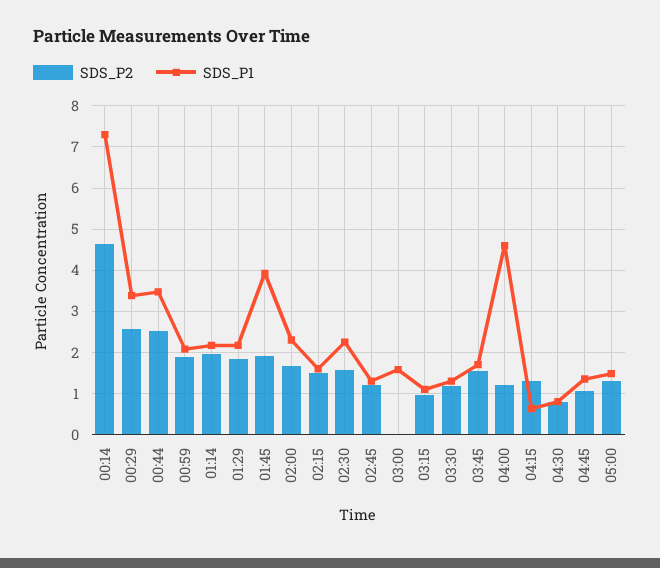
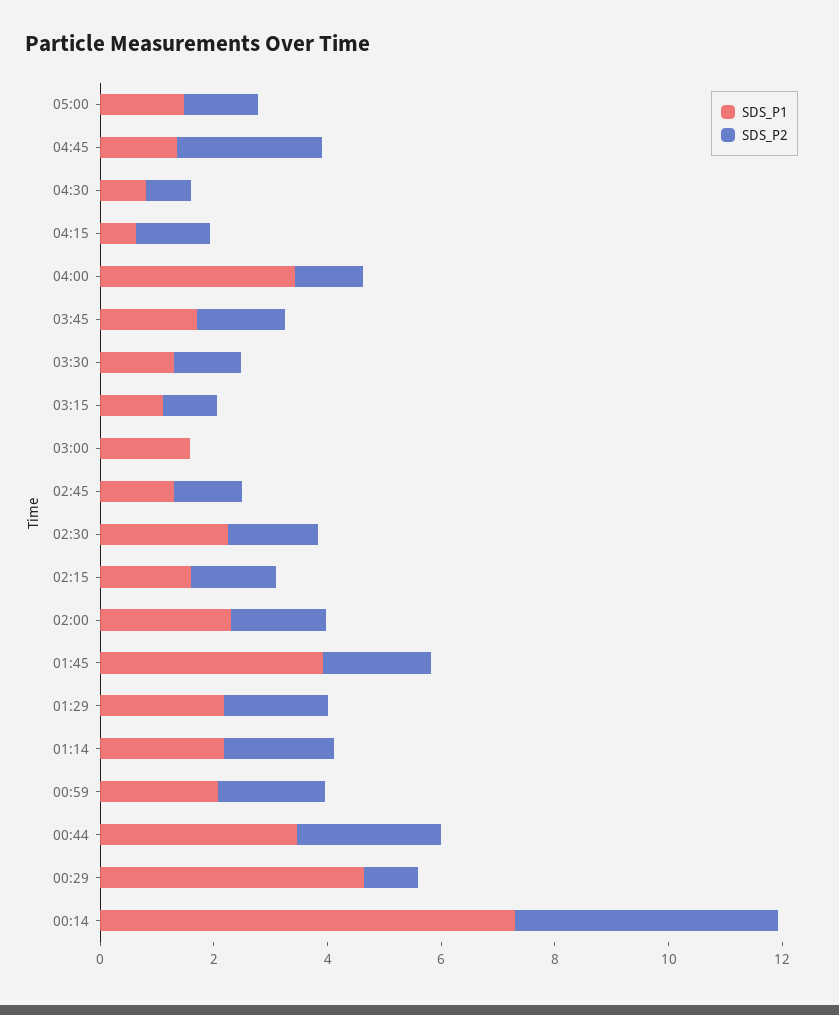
SDS_P2, 00:29: 2.6 -> 1
SDS_P1, 00:29: 3.4 -> 4.5
SDS_P1, 04:00: 4.6 -> 3.5
SDS_P2, 04:45: 1 -> 2.5

